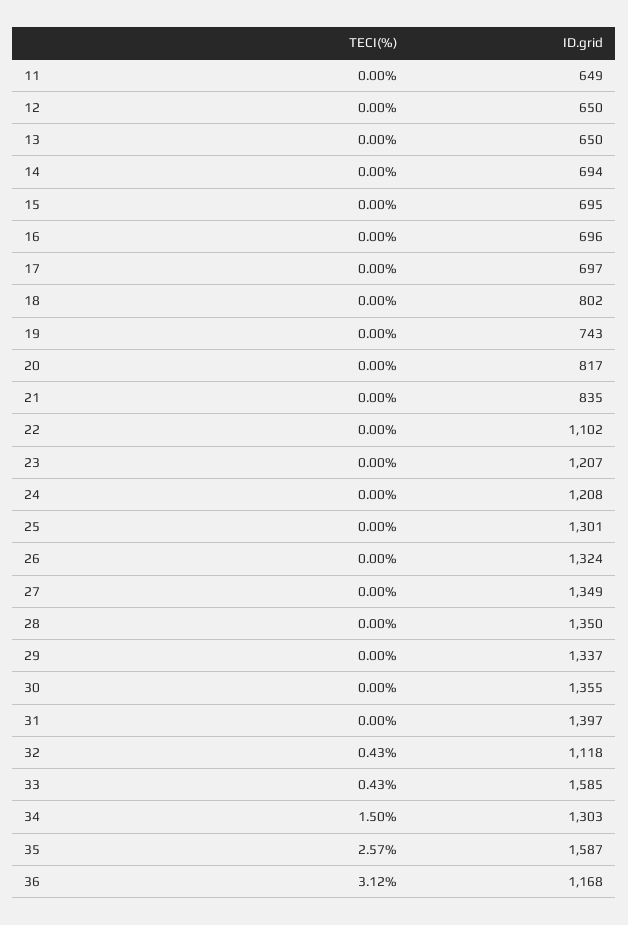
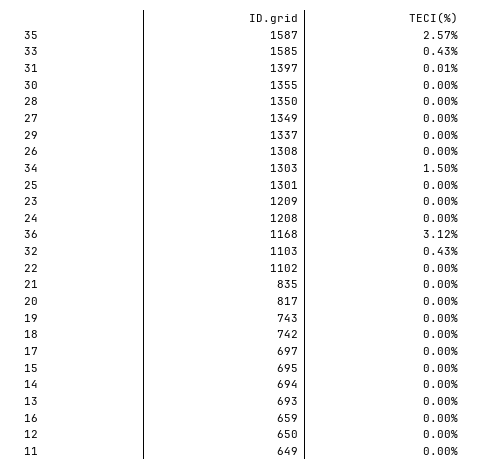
ID.grid, 13: 650 -> 693
ID.grid, 16: 696 -> 659
ID.grid, 18: 802 -> 742
ID.grid, 23: 1207 -> 1209
ID.grid, 26: 1324 -> 1308
TECI(%), 31: 0 -> 0.01
ID.grid, 32: 1118 -> 1103

